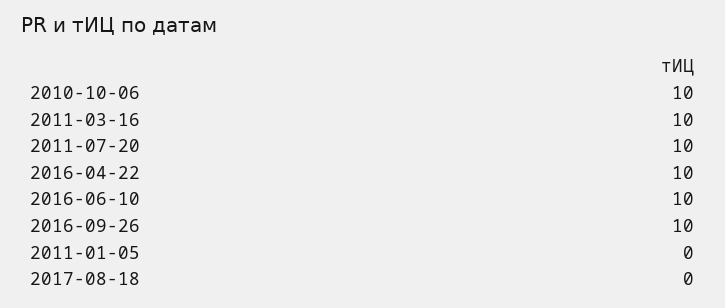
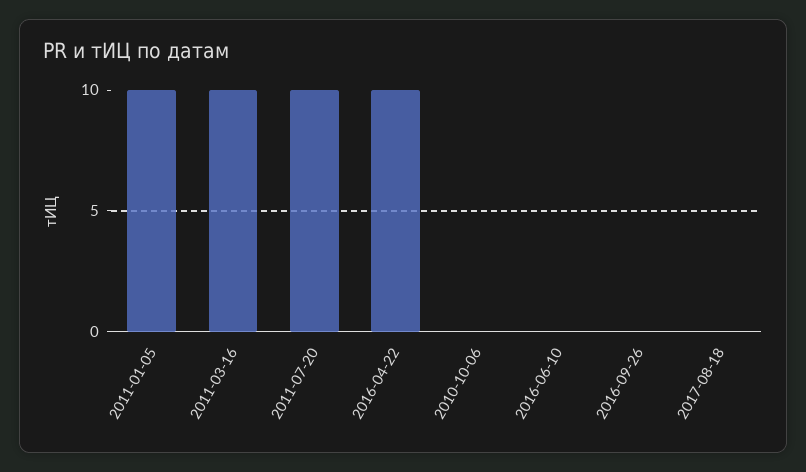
2010-10-06: 10 -> 0
2016-06-10: 10 -> 0
2016-09-26: 10 -> 0
2011-01-05: 0 -> 10

